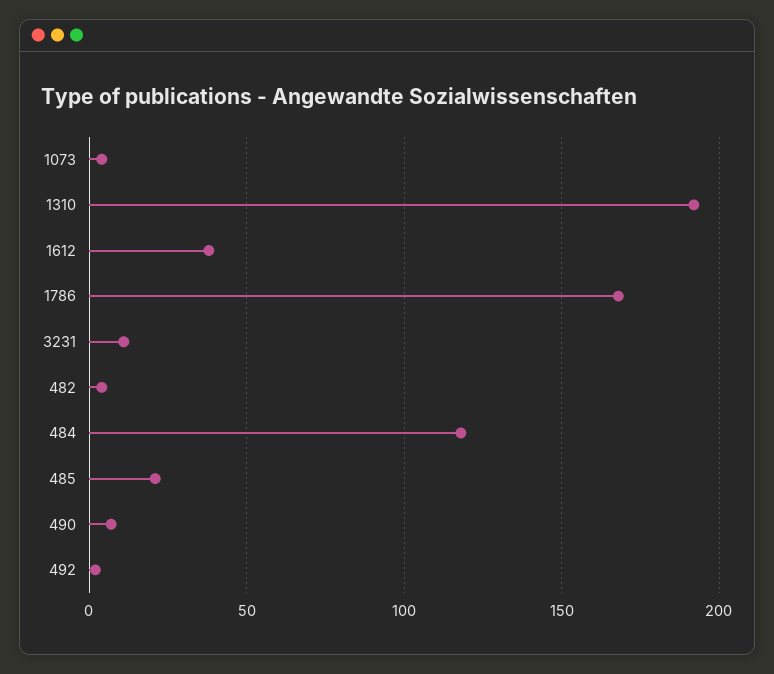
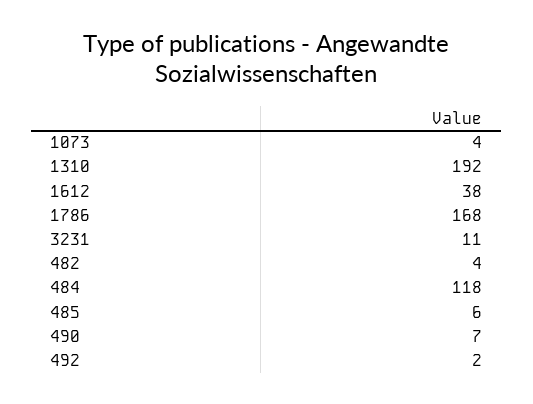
485: 20 -> 6

